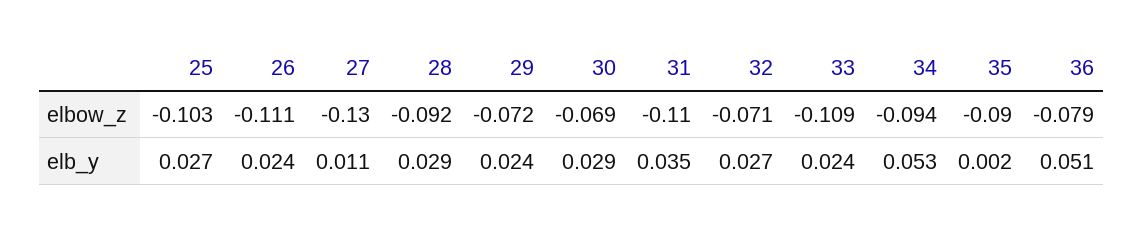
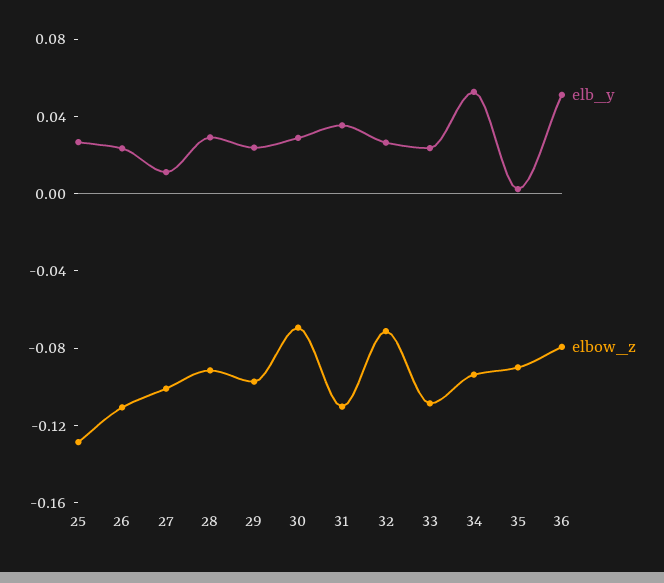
elbow_z, 25: -0.103 -> -0.13
elbow_z, 27: -0.13 -> -0.1
elbow_z, 29: -0.072 -> -0.1

